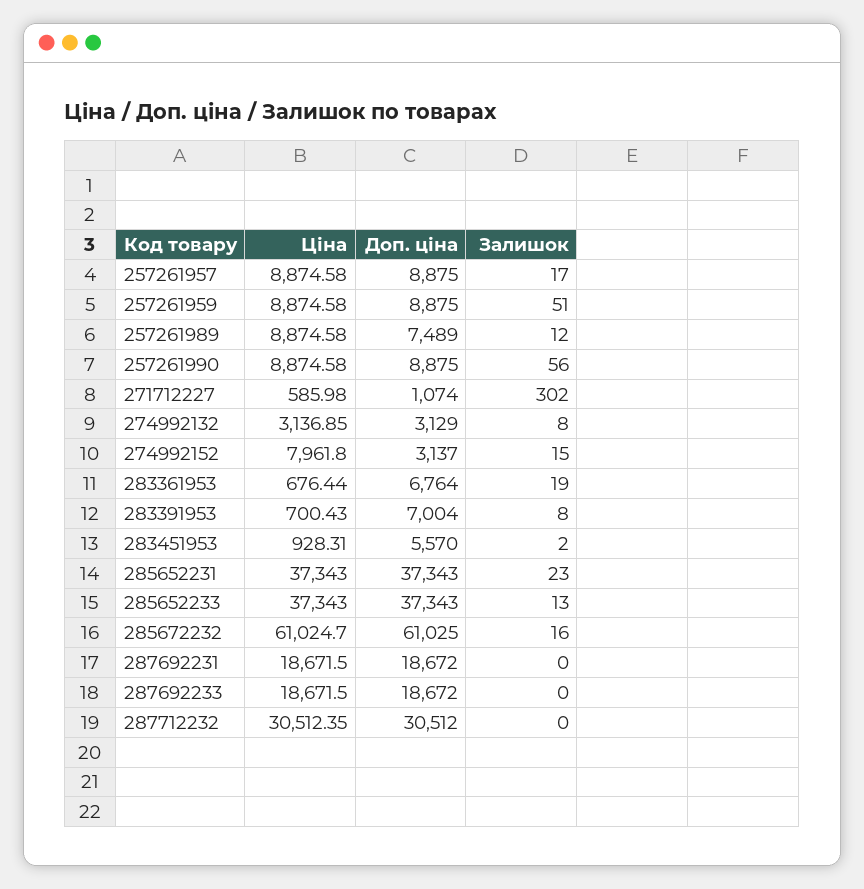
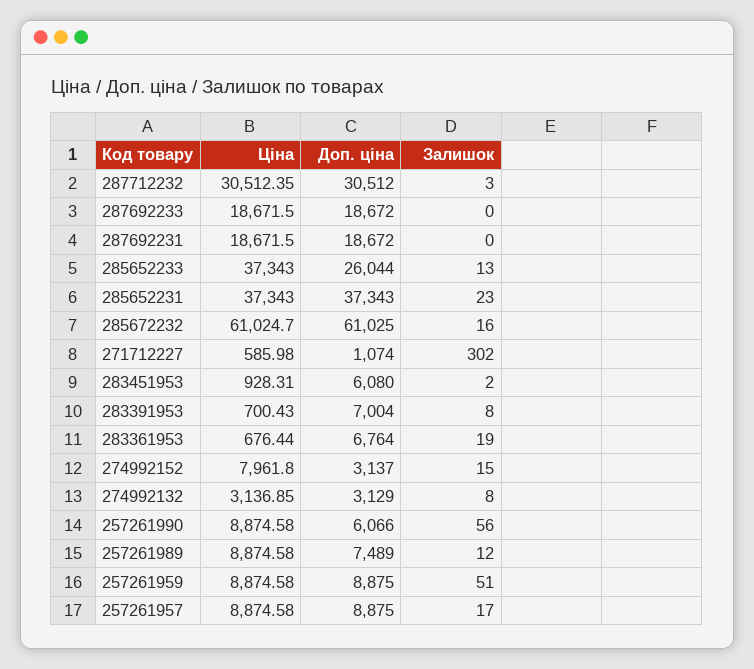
Доп. ціна, 257261990: 8875 -> 6066
Доп. ціна, 283451953: 5570 -> 6080
Доп. ціна, 285652233: 37343 -> 26044
Залишок, 287712232: 0 -> 3

